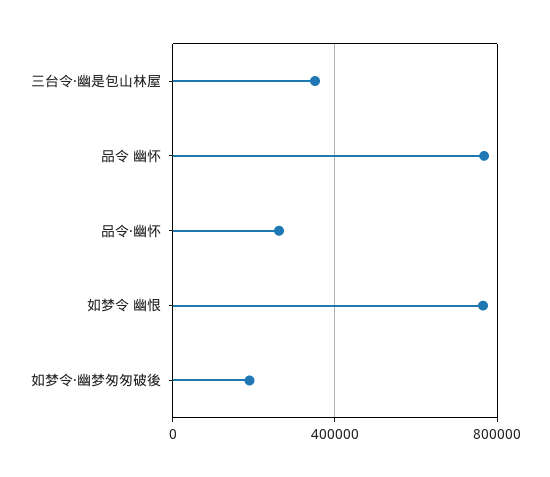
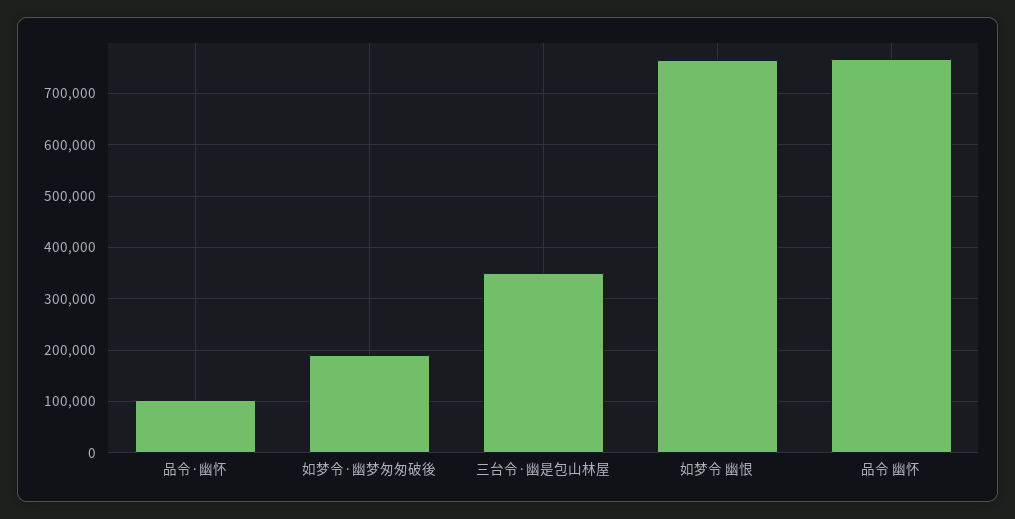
品令·幽怀: 250000 -> 100000

